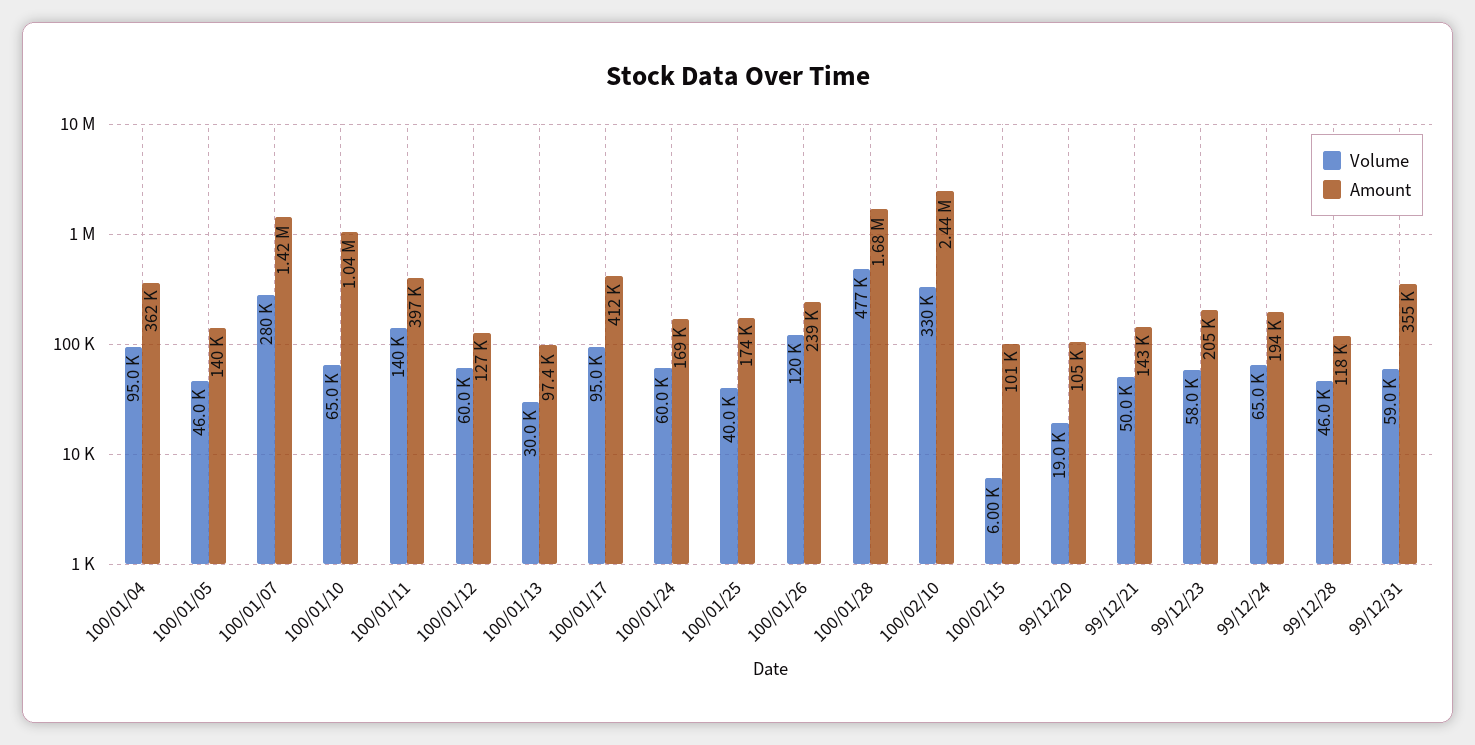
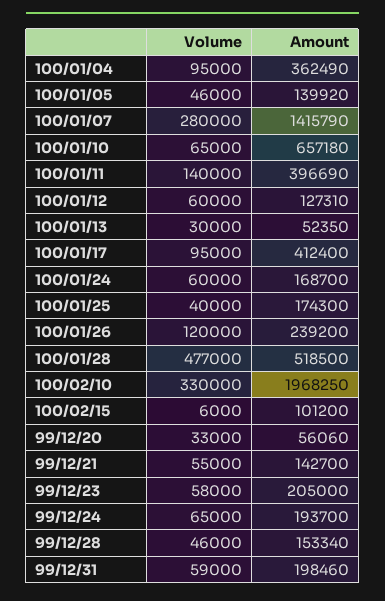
Amount, 100/01/10: 1040000 -> 657180
Amount, 100/01/13: 97400 -> 52350
Amount, 100/01/28: 1680000 -> 518500
Amount, 100/02/10: 2440000 -> 1968250
Volume, 99/12/20: 19000 -> 33000
Amount, 99/12/20: 105000 -> 56060
Volume, 99/12/21: 50000 -> 55000
Amount, 99/12/28: 118000 -> 153340
Amount, 99/12/31: 355000 -> 198460

